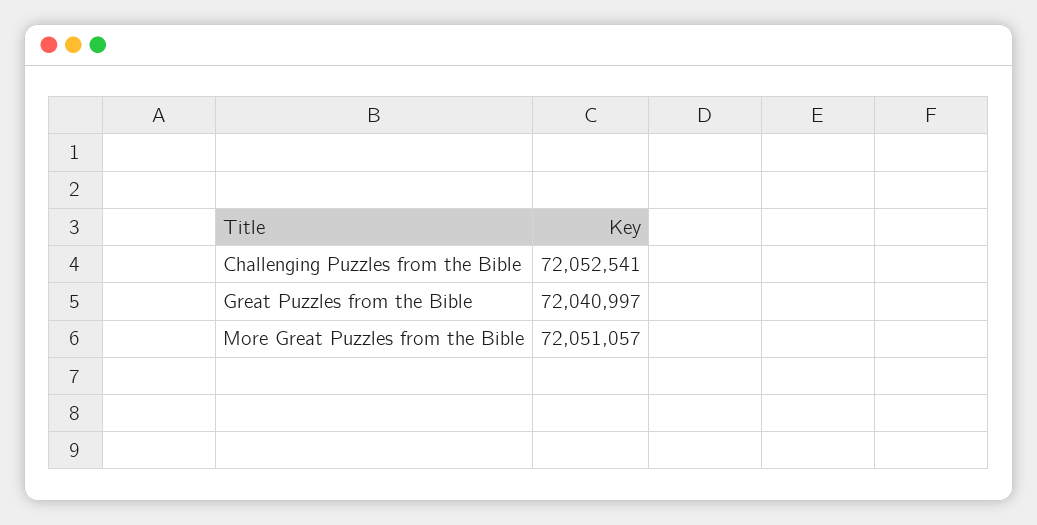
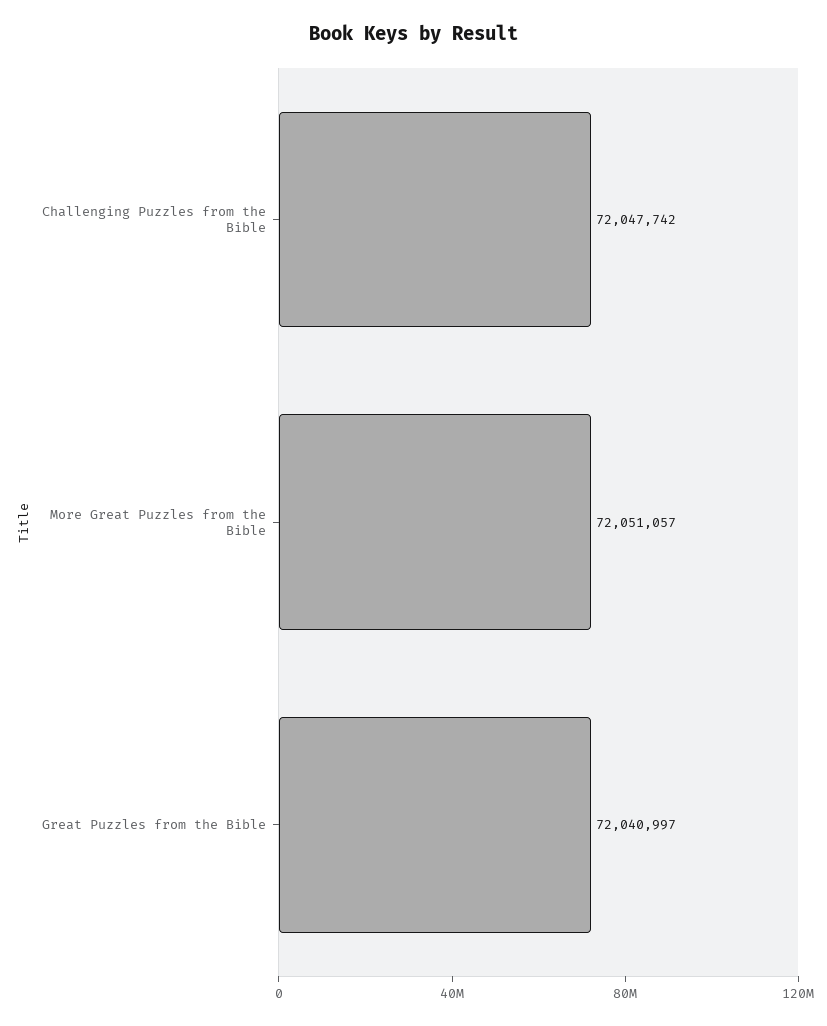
Challenging Puzzles from the Bible: 72052541 -> 72047742

